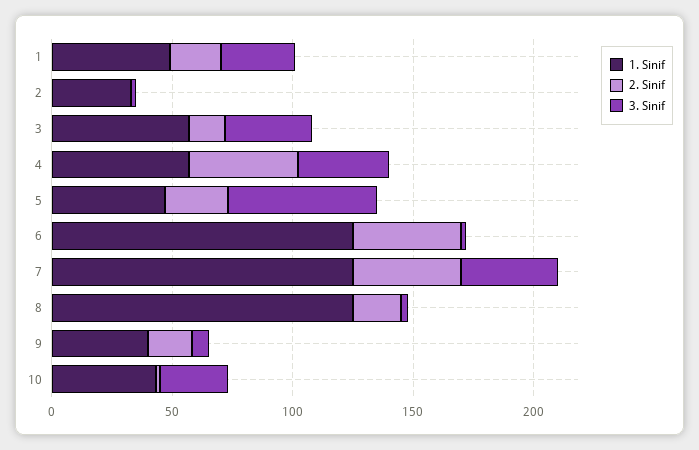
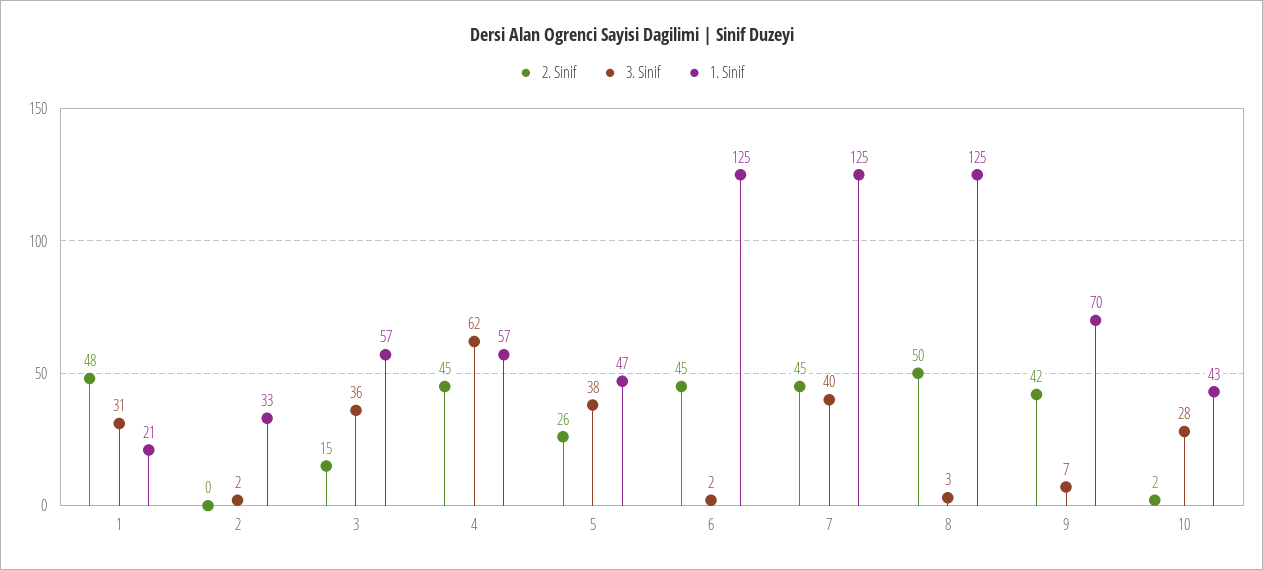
1. Sinif, 1: 50 -> 21
2. Sinif, 1: 20 -> 48
3. Sinif, 4: 40 -> 62
3. Sinif, 5: 60 -> 38
2. Sinif, 8: 20 -> 50
1. Sinif, 9: 40 -> 70
2. Sinif, 9: 20 -> 42

